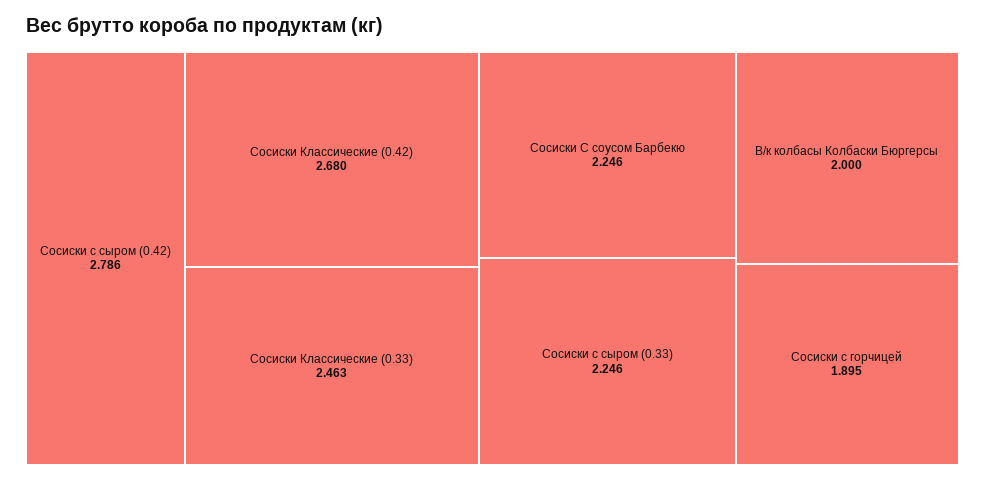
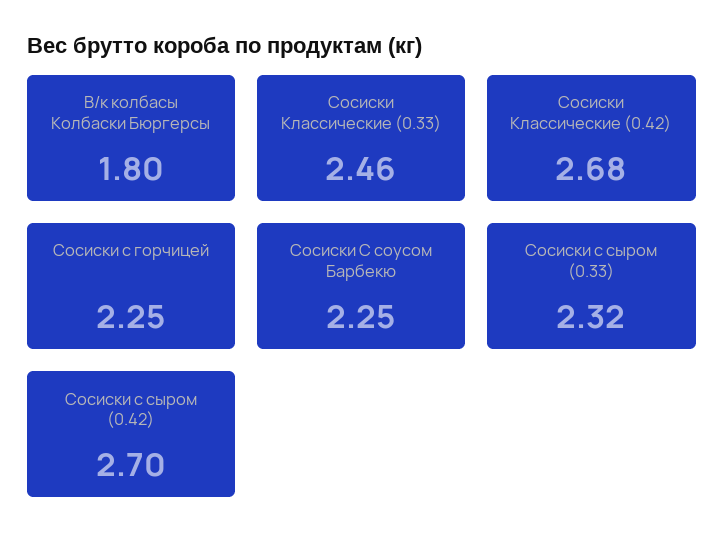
Сосиски с сыром (0.42): 2.786 -> 2.7
Сосиски с сыром (0.33): 2.246 -> 2.32
В/к колбасы Колбаски Бюргерсы: 2 -> 1.8
Сосиски с горчицей: 1.895 -> 2.25

